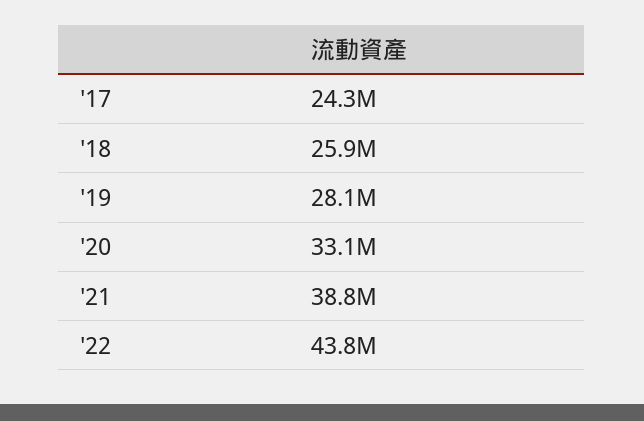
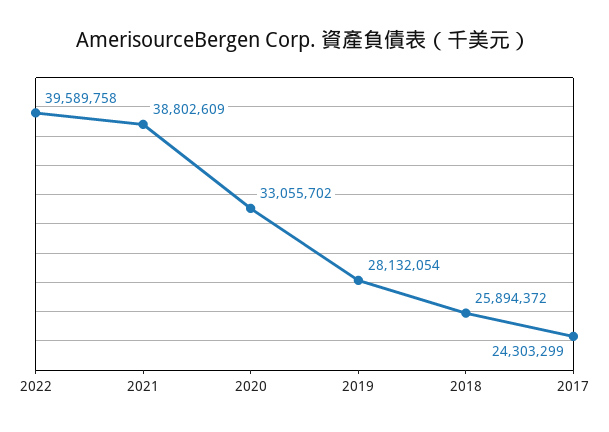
'22: 43800000 -> 39589758

